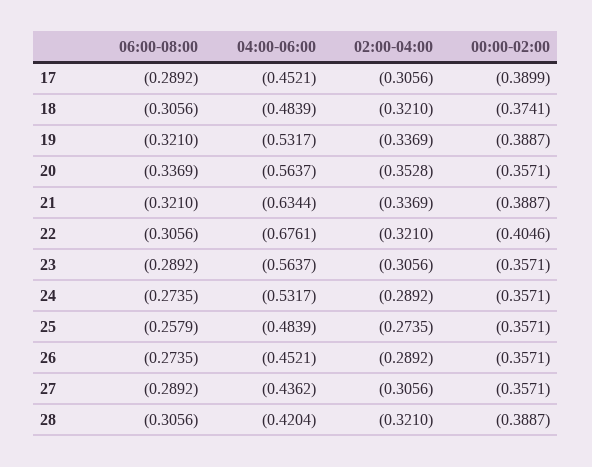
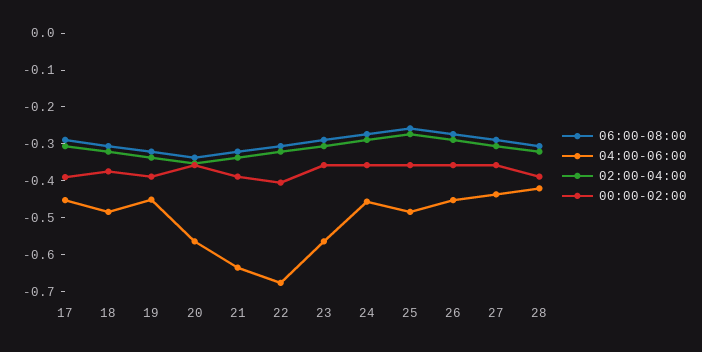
04:00-06:00, 19: -0.5317 -> -0.45
04:00-06:00, 24: -0.5317 -> -0.45

